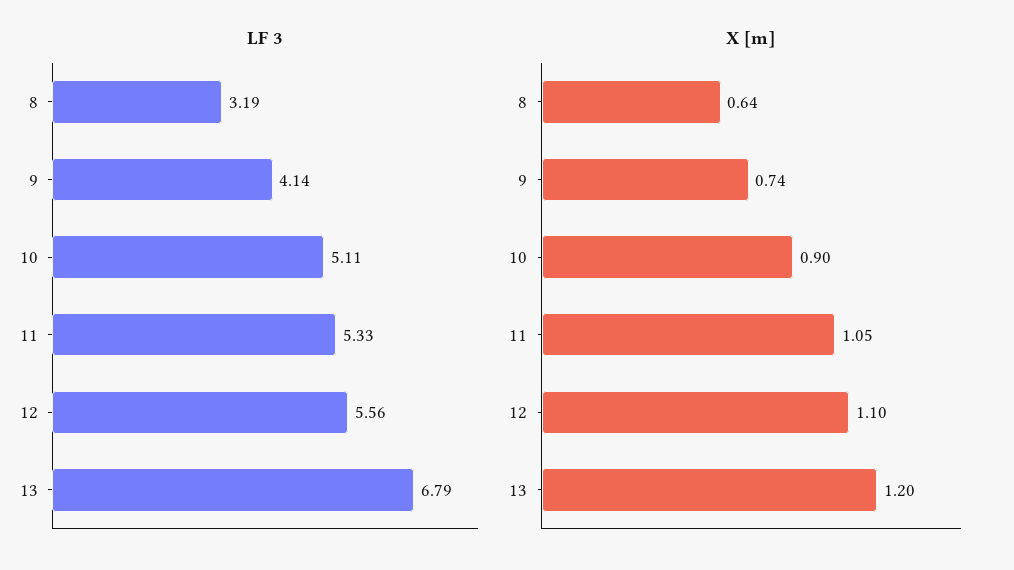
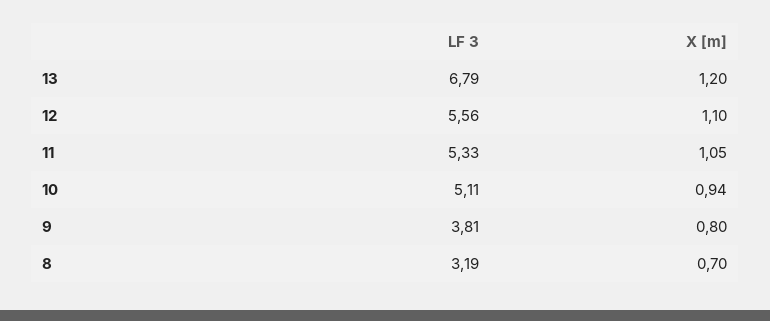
LF 3, 9: 4.14 -> 3.81
X [m], 8: 0.64 -> 0.7
X [m], 9: 0.74 -> 0.8
X [m], 10: 0.9 -> 0.94

